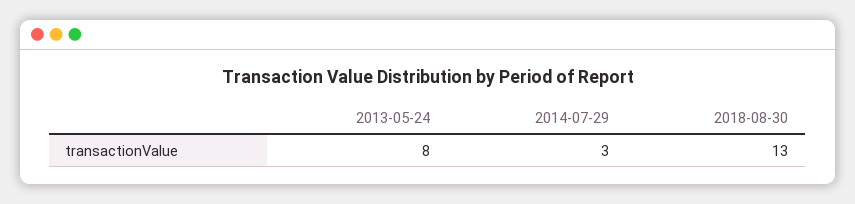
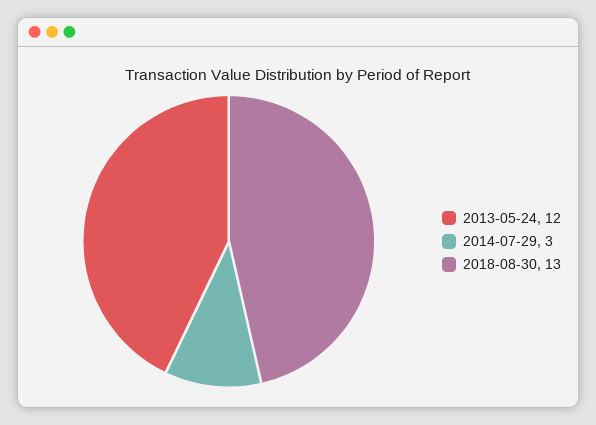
2013-05-24: 8 -> 12

